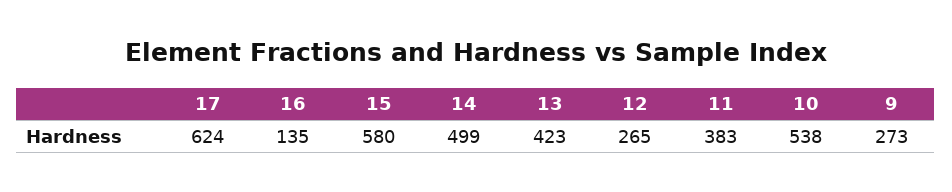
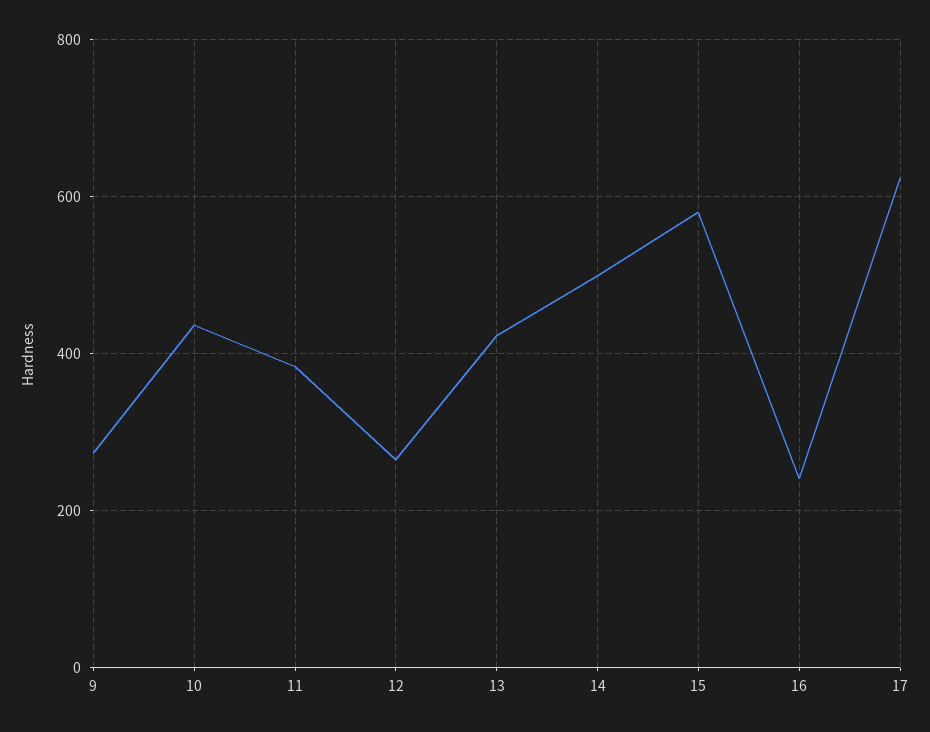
16: 135 -> 240
10: 538 -> 440

